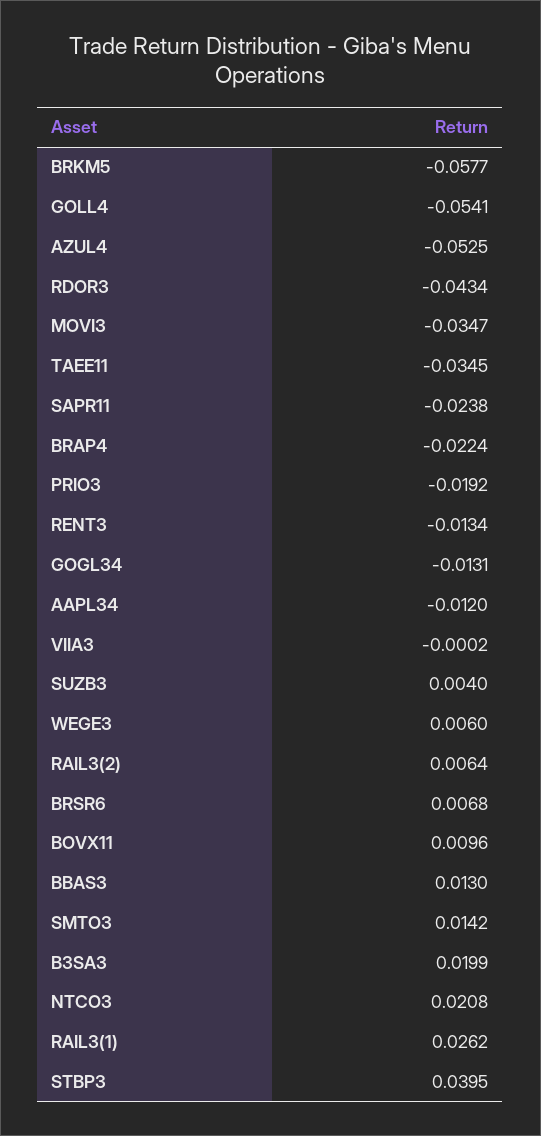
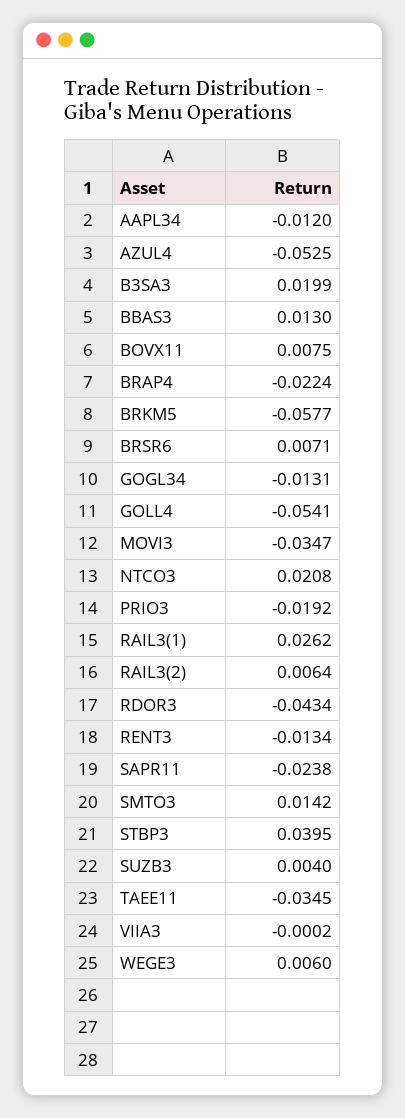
BRSR6: 0.0068 -> 0.0071
BOVX11: 0.0096 -> 0.0075

